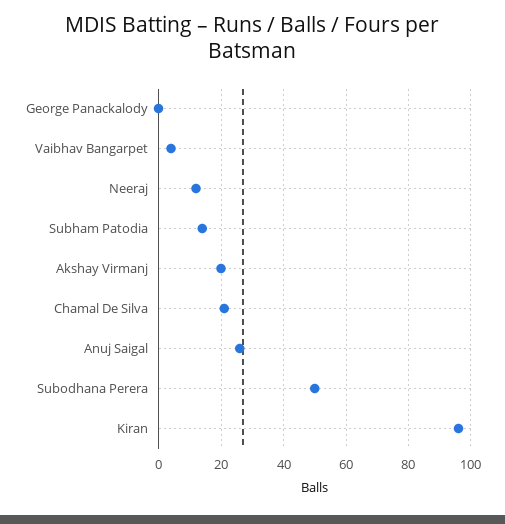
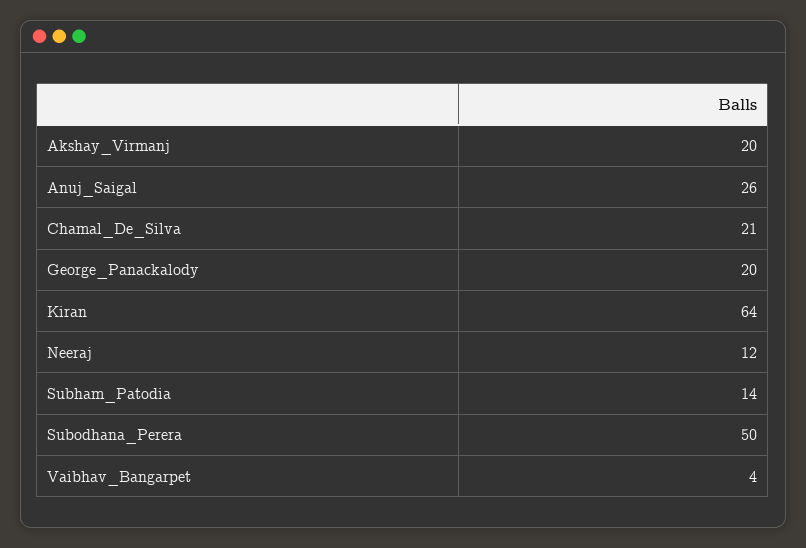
George Panackalody: 0 -> 20
Kiran: 95 -> 64

